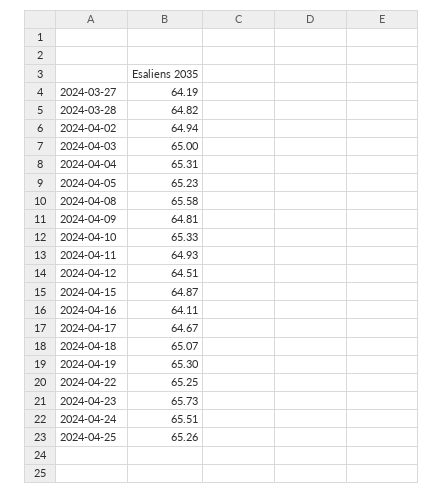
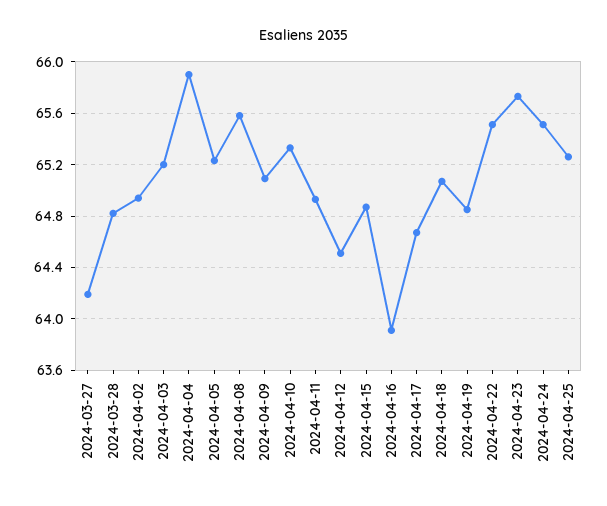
2024-04-03: 65 -> 65.2
2024-04-04: 65.31 -> 65.9
2024-04-09: 64.81 -> 65.1
2024-04-16: 64.11 -> 63.9
2024-04-19: 65.3 -> 64.85
2024-04-22: 65.25 -> 65.5

